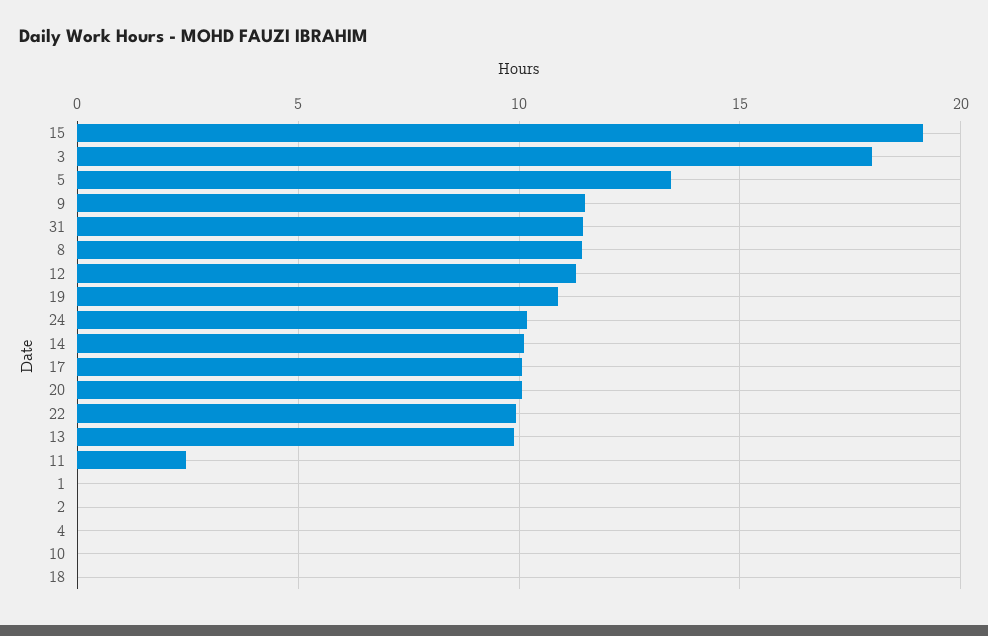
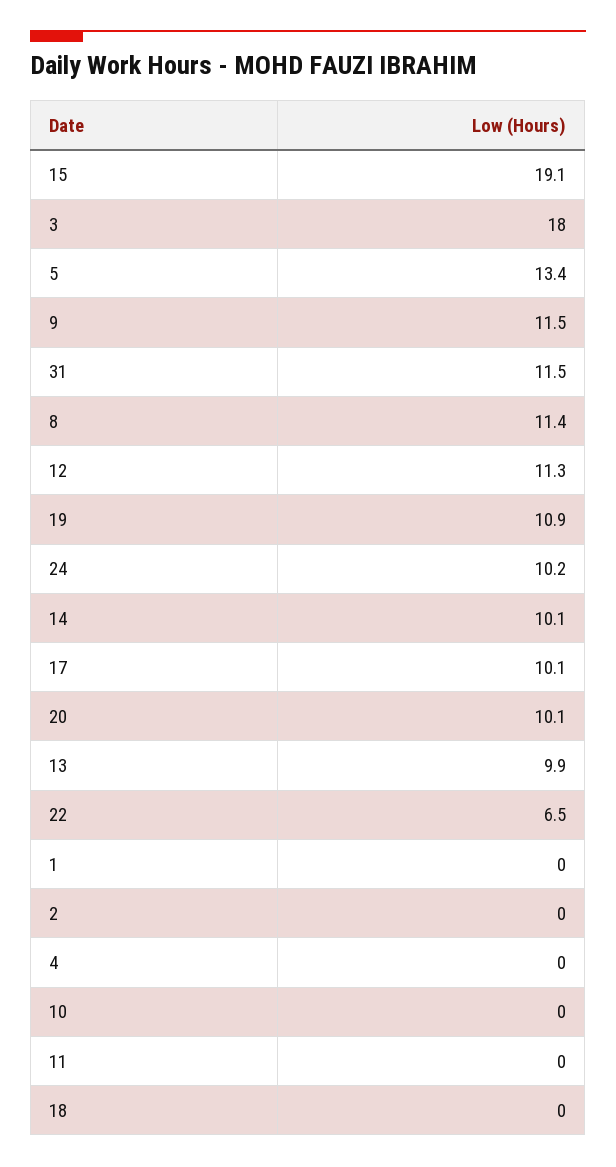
22: 10 -> 6.5
11: 2.5 -> 0

